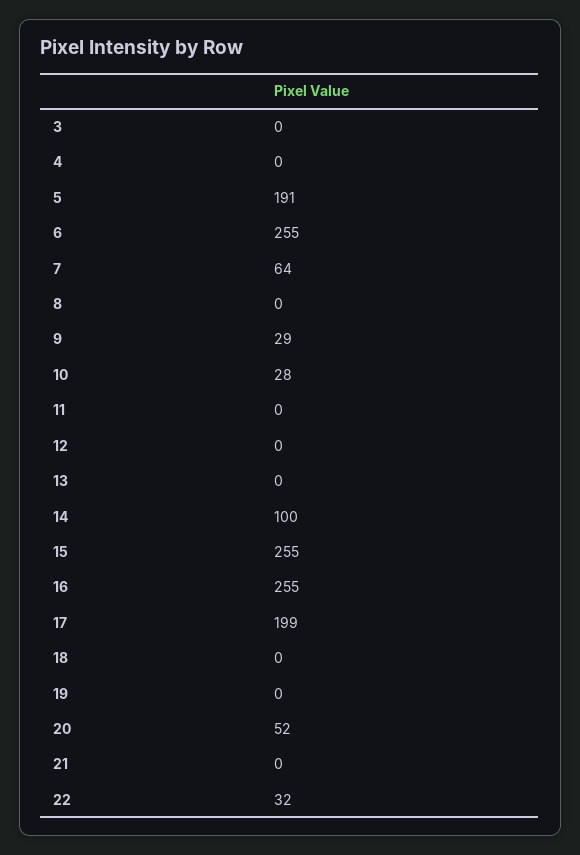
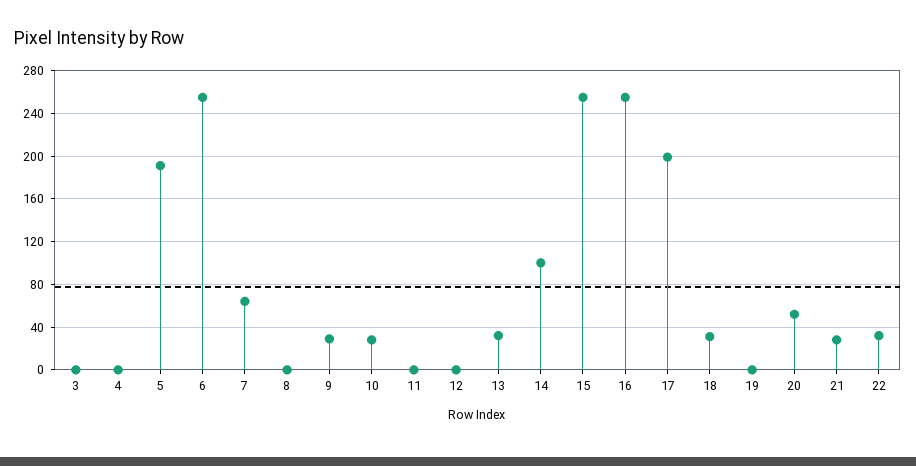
13: 0 -> 30
18: 0 -> 30
21: 0 -> 30

